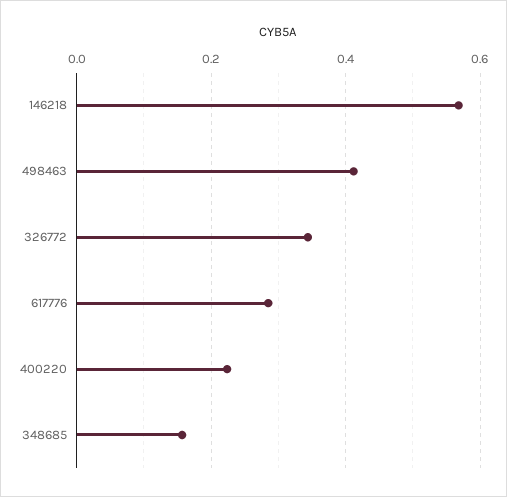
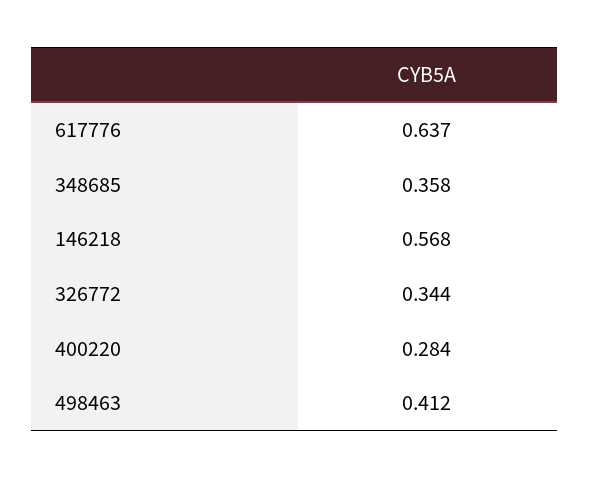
617776: 0.28 -> 0.637
400220: 0.22 -> 0.284
348685: 0.16 -> 0.358

